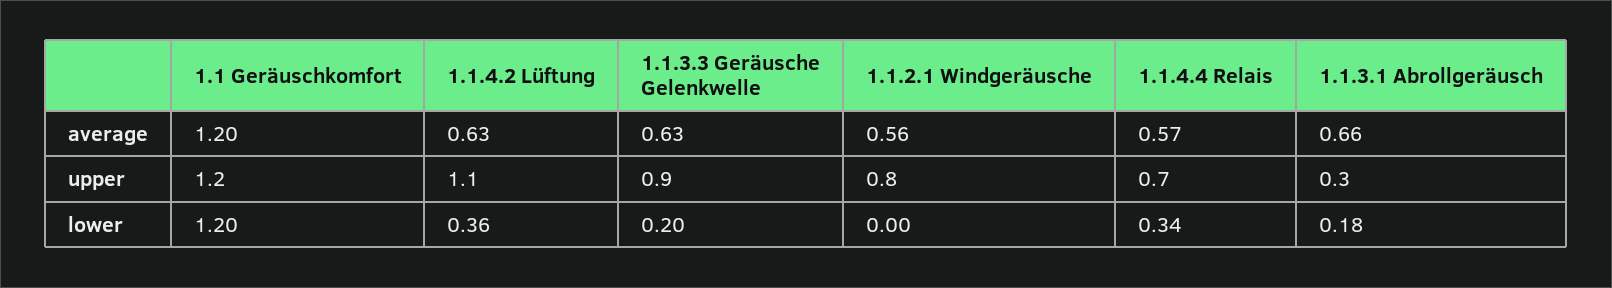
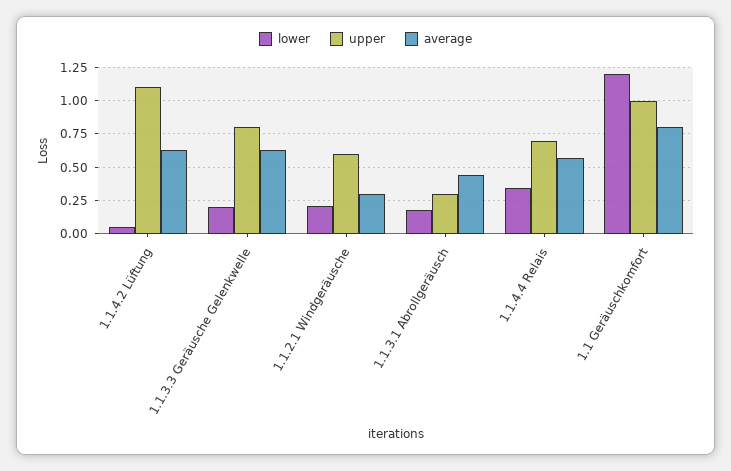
average, 1.1 Geräuschkomfort: 1.2 -> 0.8
average, 1.1.2.1 Windgeräusche: 0.56 -> 0.3
average, 1.1.3.1 Abrollgeräusch: 0.66 -> 0.45
upper, 1.1 Geräuschkomfort: 1.2 -> 1
upper, 1.1.3.3 Geräusche Gelenkwelle: 0.9 -> 0.8
upper, 1.1.2.1 Windgeräusche: 0.8 -> 0.6
lower, 1.1.4.2 Lüftung: 0.36 -> 0.05
lower, 1.1.2.1 Windgeräusche: 0 -> 0.2

